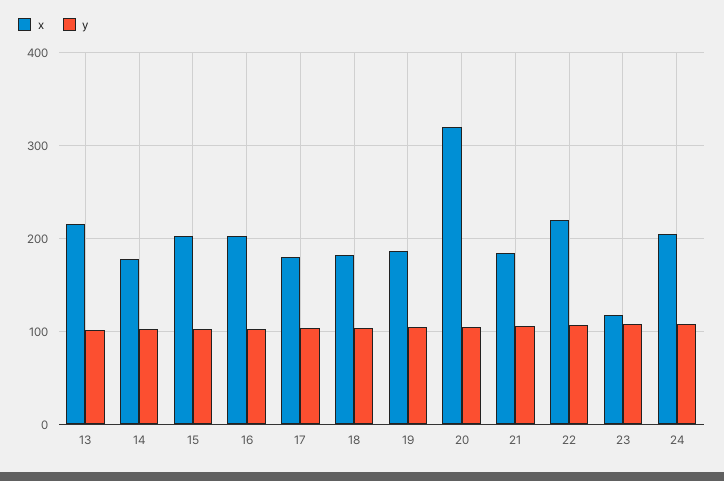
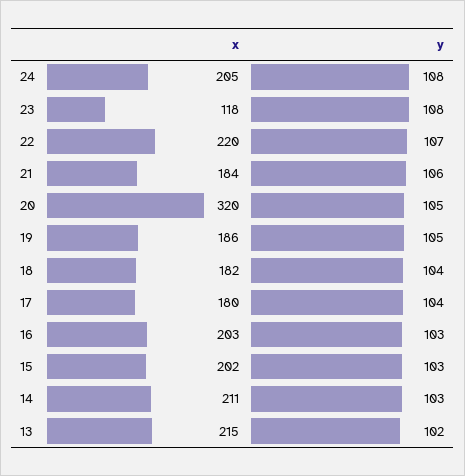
x, 14: 180 -> 211

